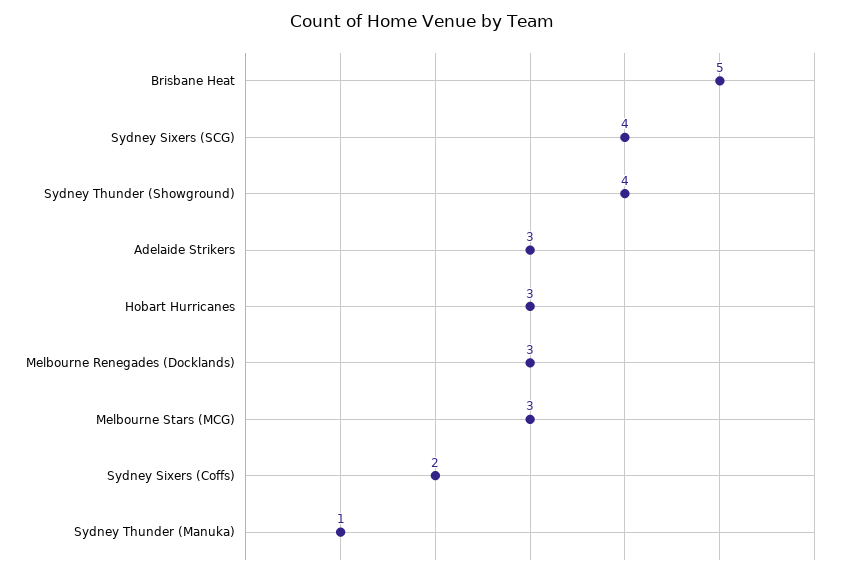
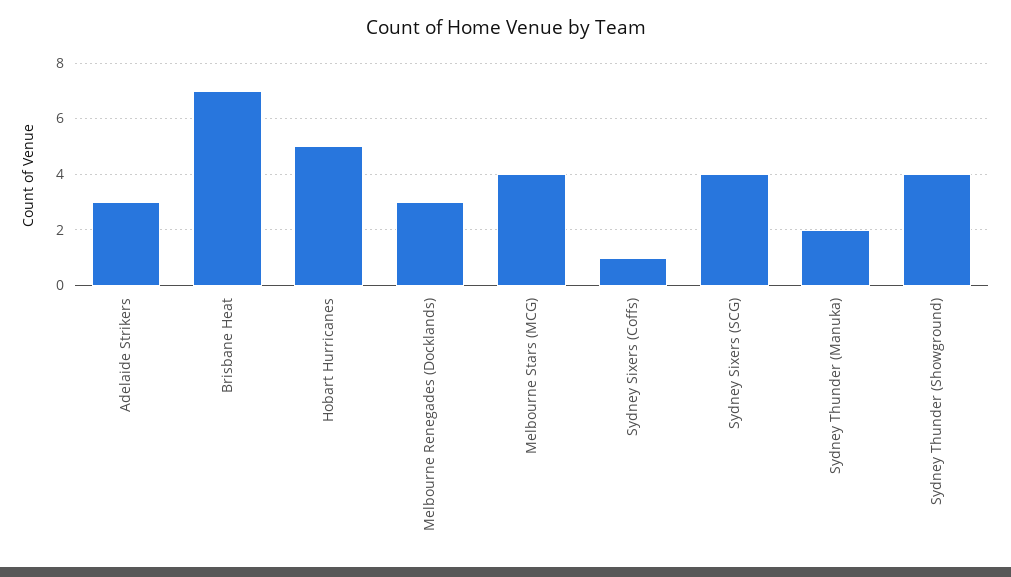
Brisbane Heat: 5 -> 7
Hobart Hurricanes: 3 -> 5
Melbourne Stars (MCG): 3 -> 4
Sydney Sixers (Coffs): 2 -> 1
Sydney Thunder (Manuka): 1 -> 2

